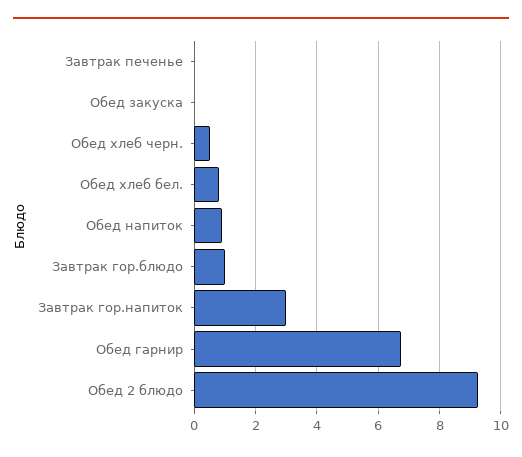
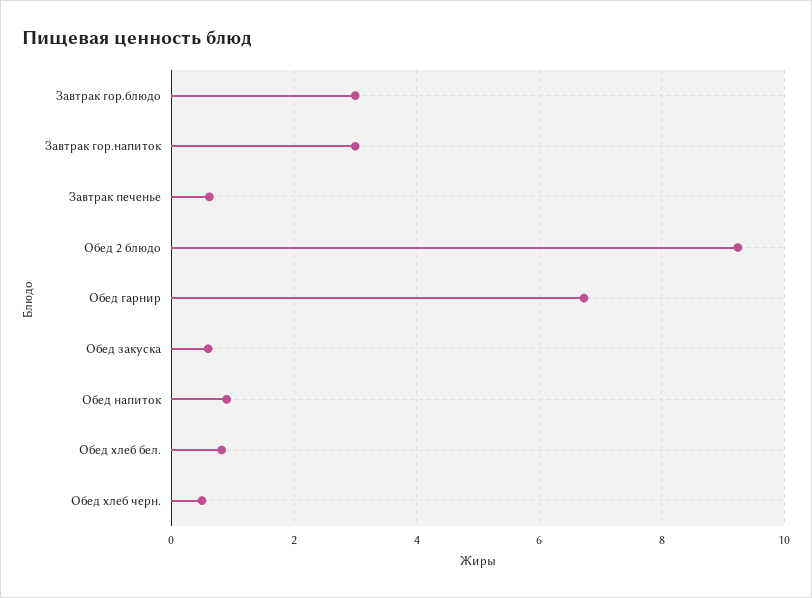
Завтрак печенье: 0 -> 0.6
Обед закуска: 0 -> 0.6
Завтрак гор.блюдо: 1 -> 3

